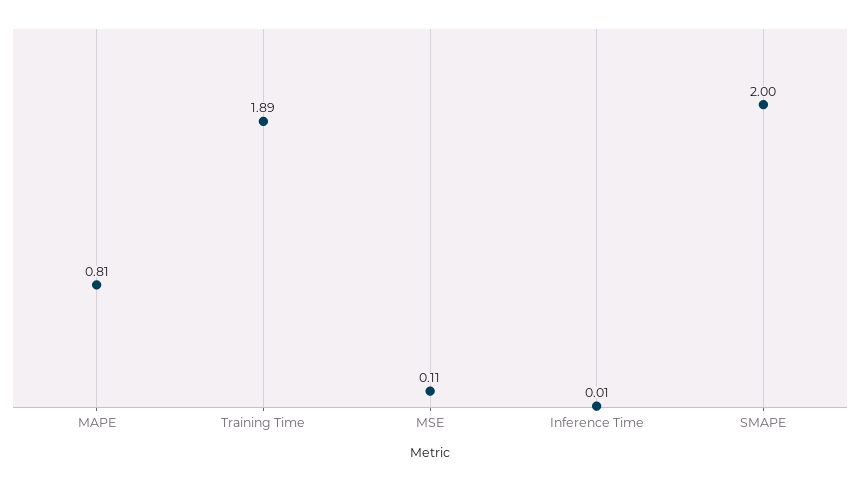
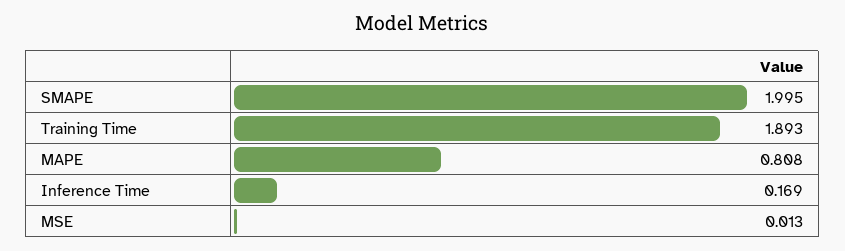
MSE: 0.11 -> 0.013
Inference Time: 0.01 -> 0.169

